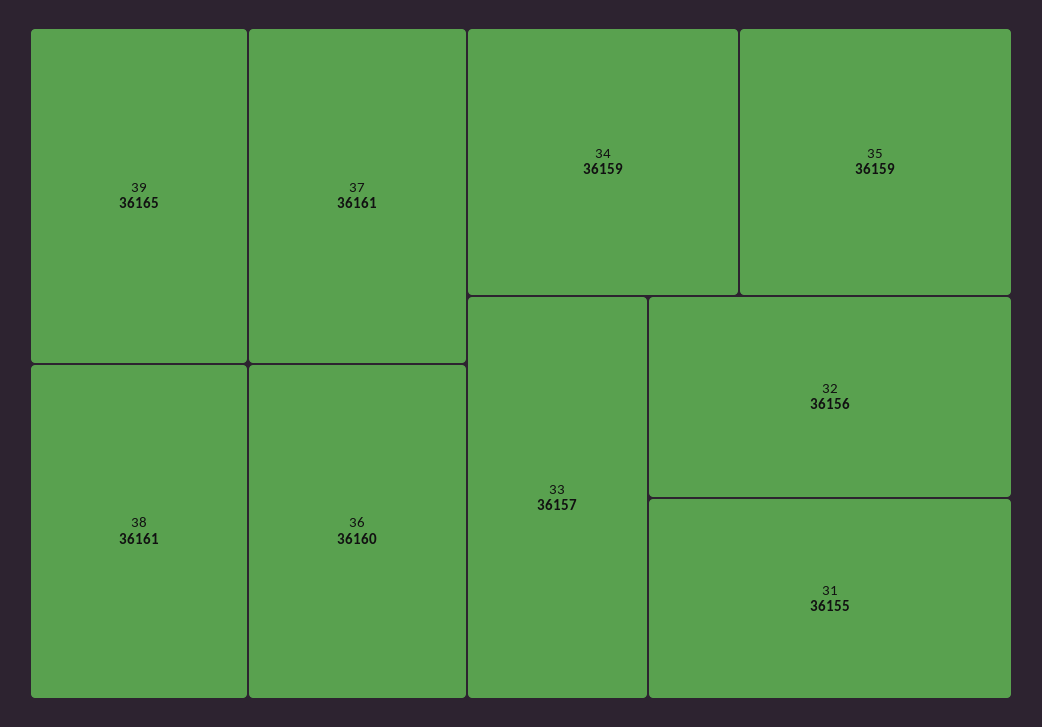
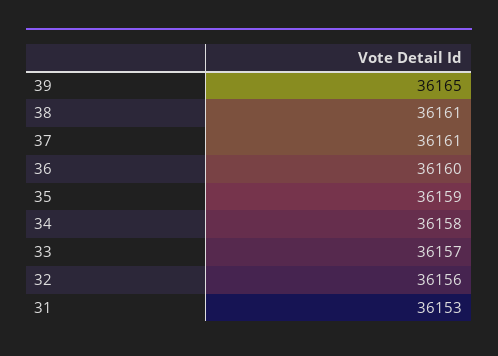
34: 36159 -> 36158
31: 36155 -> 36153

